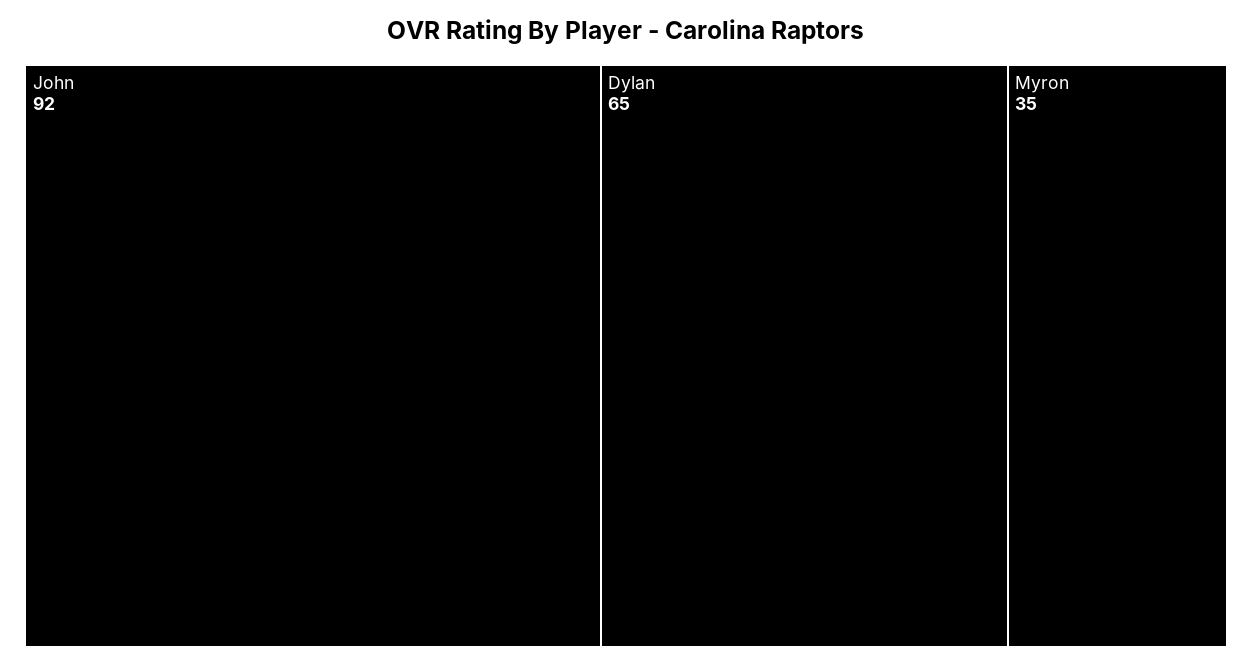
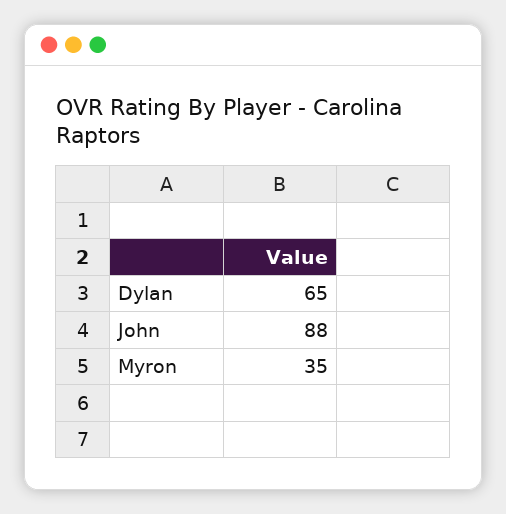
John: 92 -> 88

